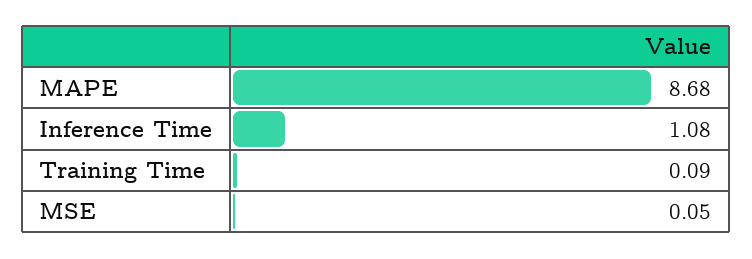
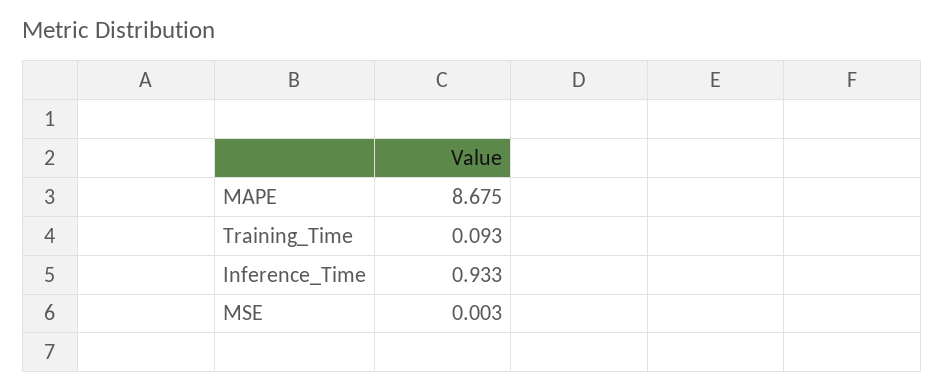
Inference Time: 1.08 -> 0.933
MSE: 0.05 -> 0.003

